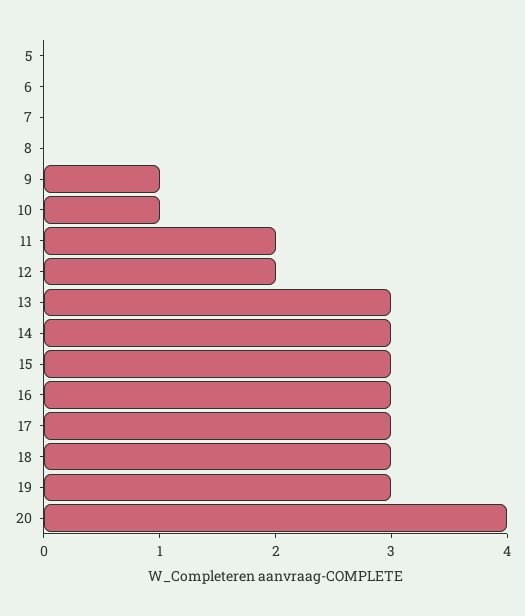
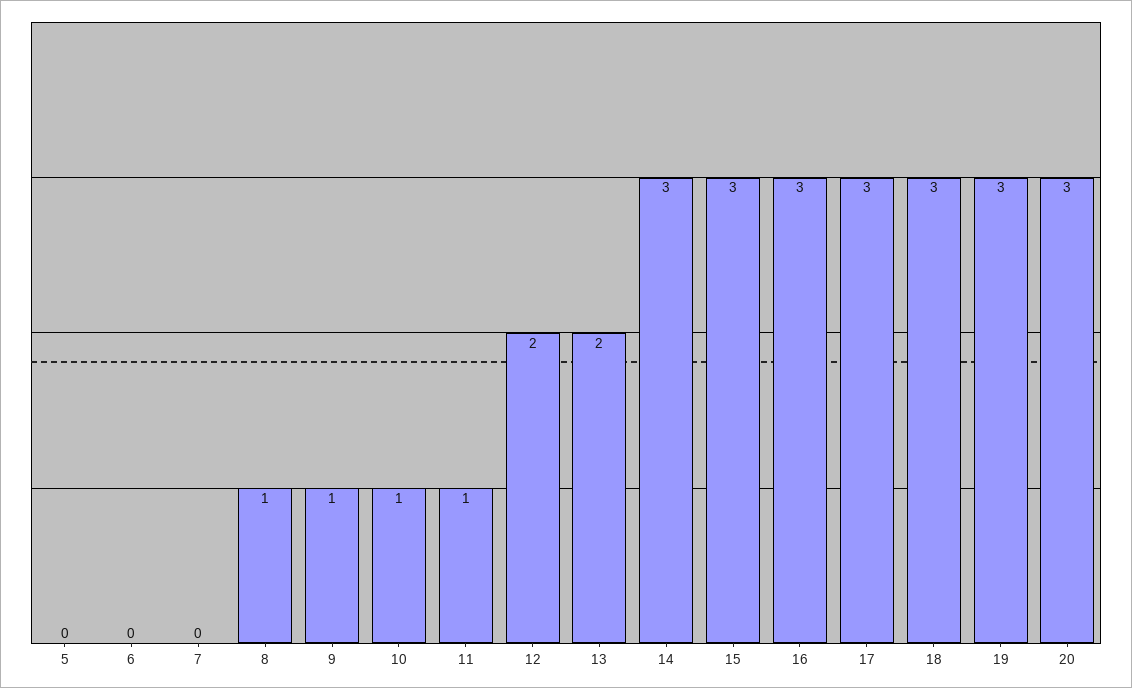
8: 0 -> 1
11: 2 -> 1
13: 3 -> 2
20: 4 -> 3

